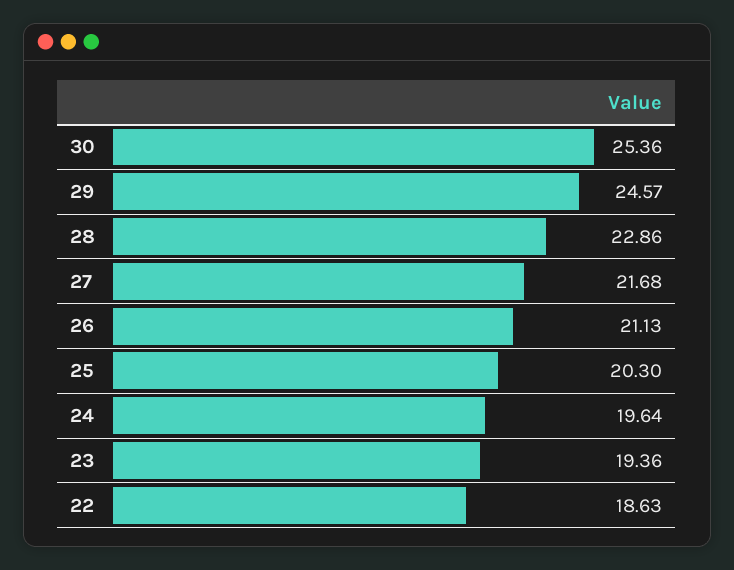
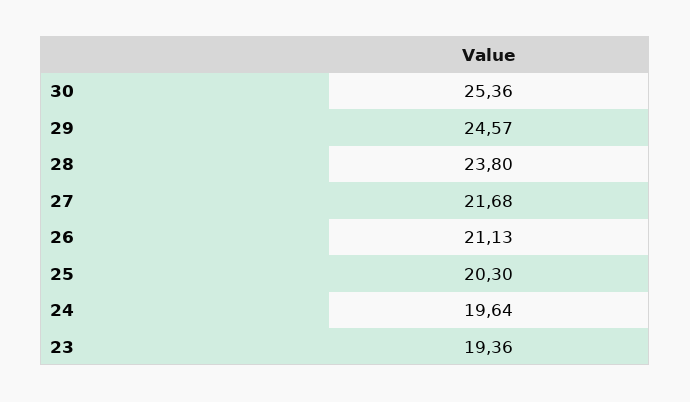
28: 22.86 -> 23.8
22: 18.63 -> none

